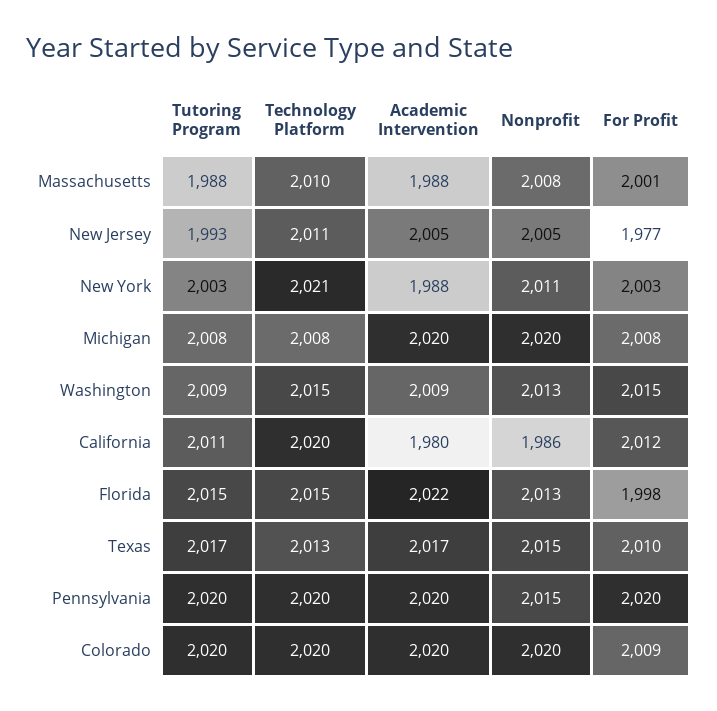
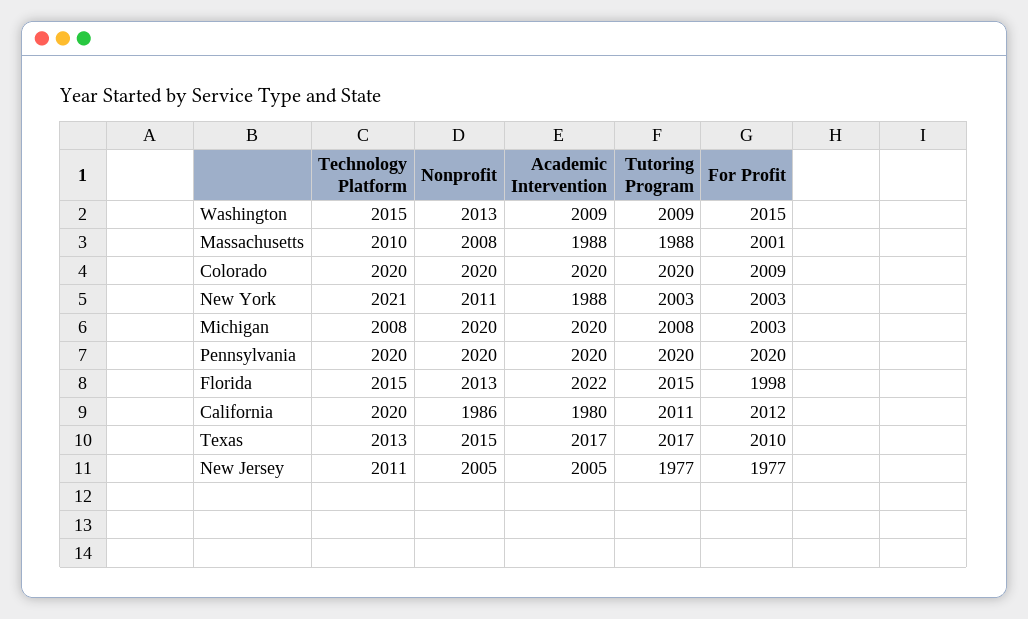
Tutoring Program, New Jersey: 1993 -> 1977
For Profit, Michigan: 2008 -> 2003
Nonprofit, Pennsylvania: 2015 -> 2020

